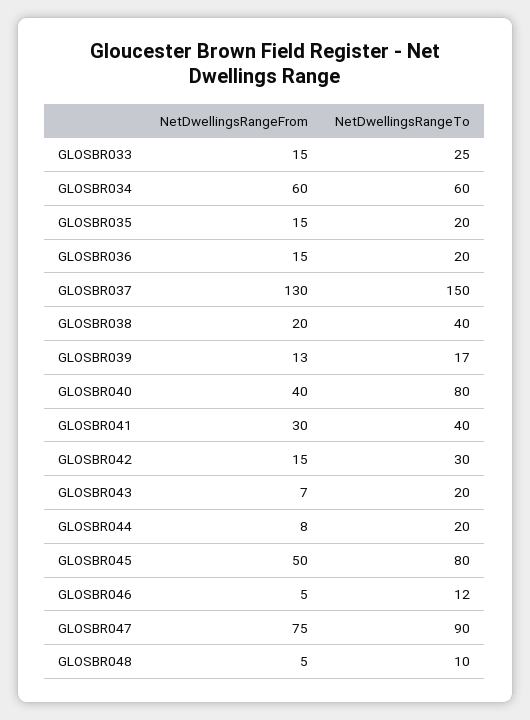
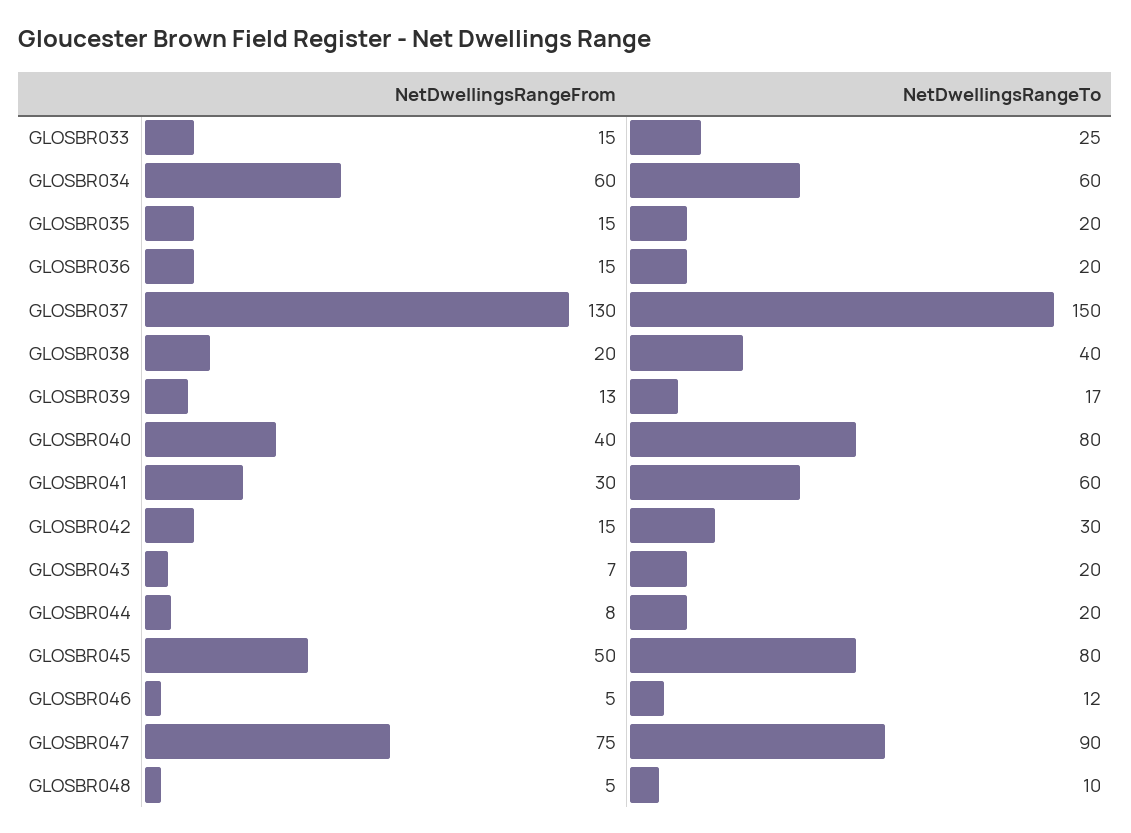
NetDwellingsRangeTo, GLOSBR041: 40 -> 60

